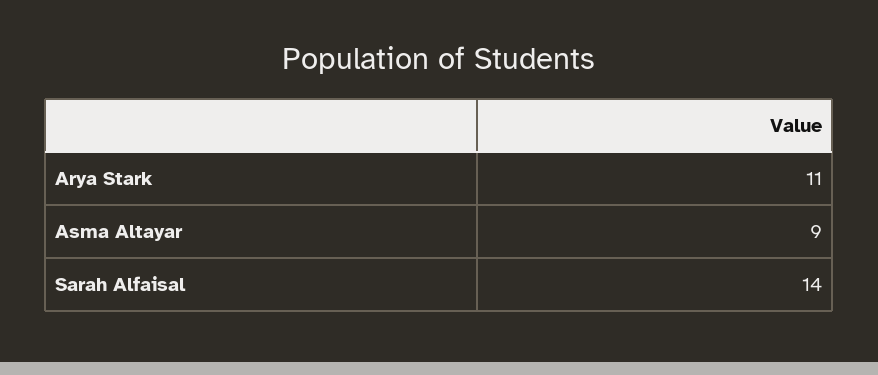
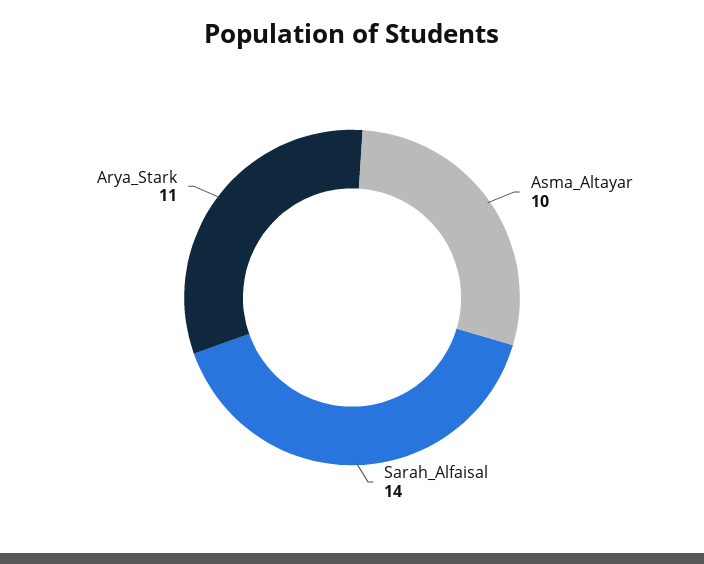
Asma Altayar: 9 -> 10

